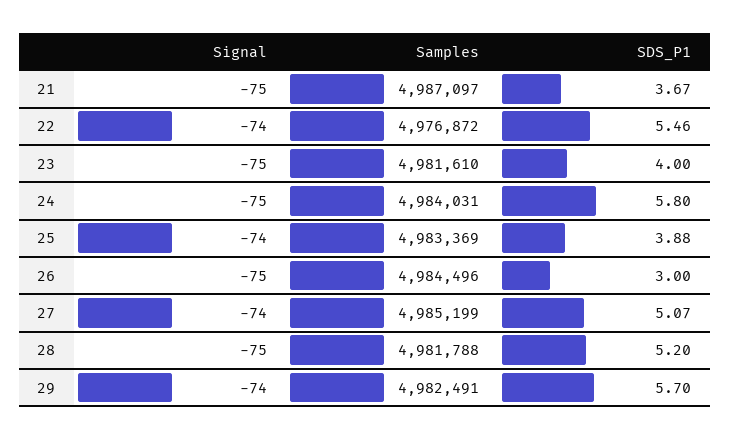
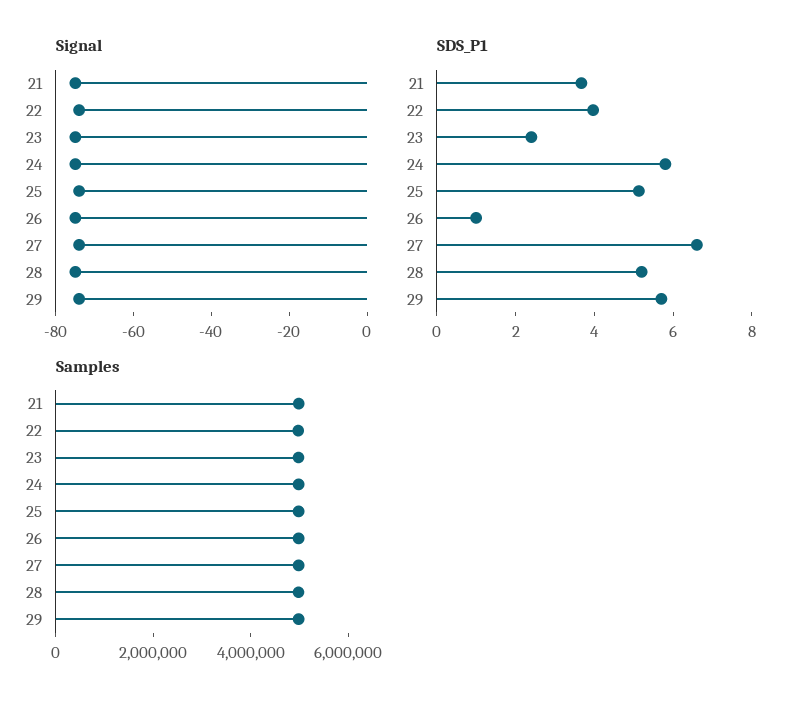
SDS_P1, 22: 5.46 -> 4
SDS_P1, 23: 4 -> 2.5
SDS_P1, 25: 3.88 -> 5
SDS_P1, 26: 3 -> 1
SDS_P1, 27: 5.07 -> 6.5

